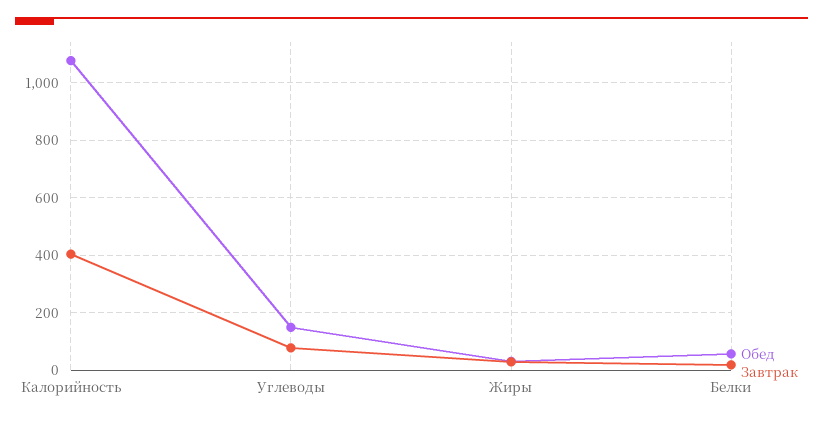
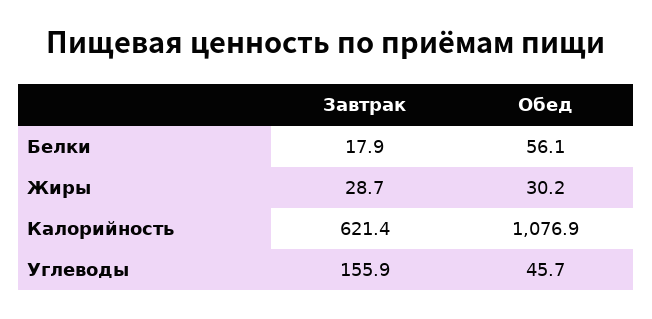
Завтрак, Калорийность: 400 -> 621.4
Обед, Углеводы: 150 -> 45.7
Завтрак, Углеводы: 75 -> 155.9

